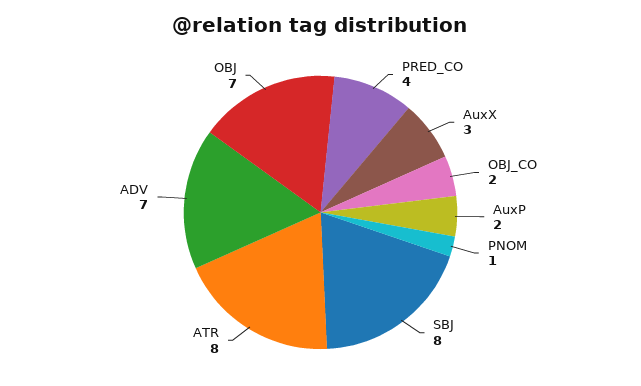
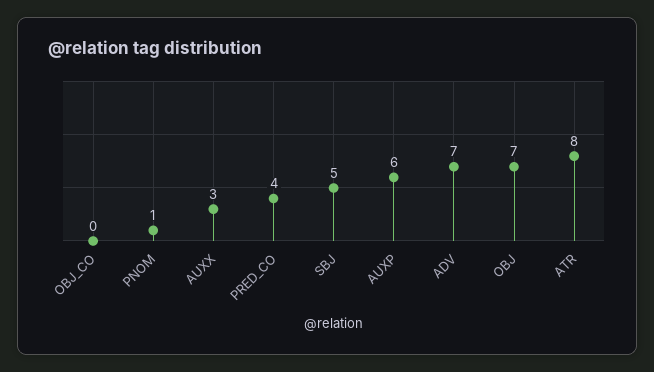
OBJ_CO: 2 -> 0
AuxP: 2 -> 6
SBJ: 8 -> 5

